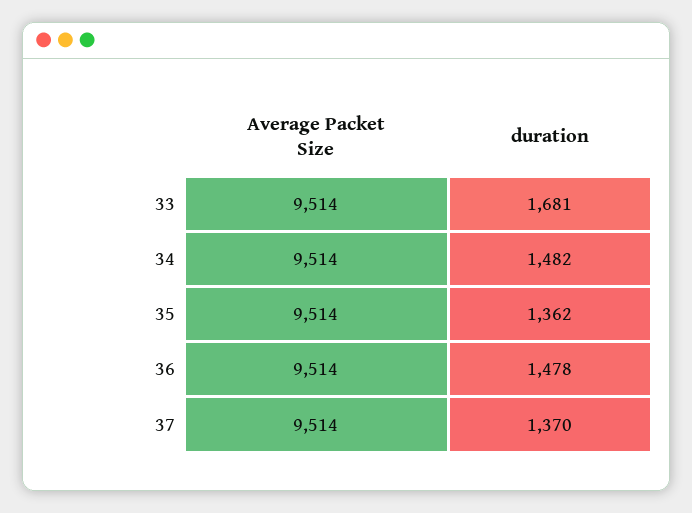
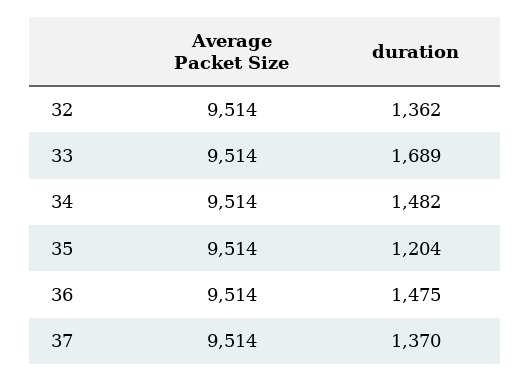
duration, 33: 1681 -> 1689
duration, 35: 1362 -> 1204
duration, 36: 1478 -> 1475
Average Packet Size, 32: none -> 9514
duration, 32: none -> 1362

